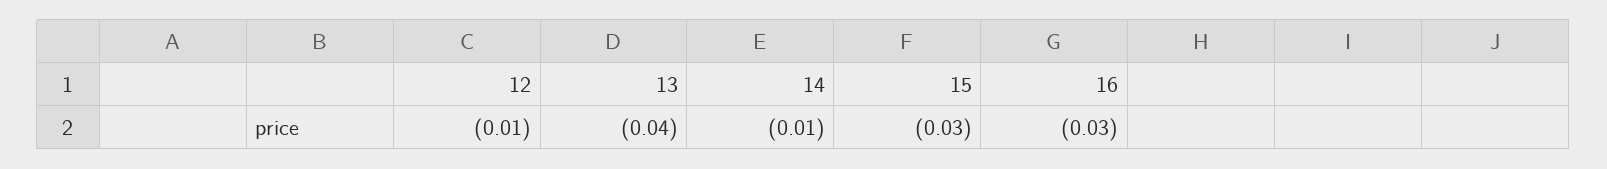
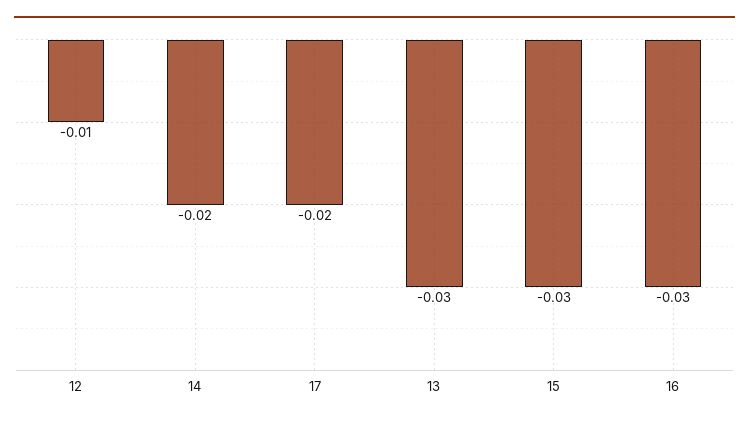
13: -0.04 -> -0.03
14: -0.01 -> -0.02
17: none -> -0.02

